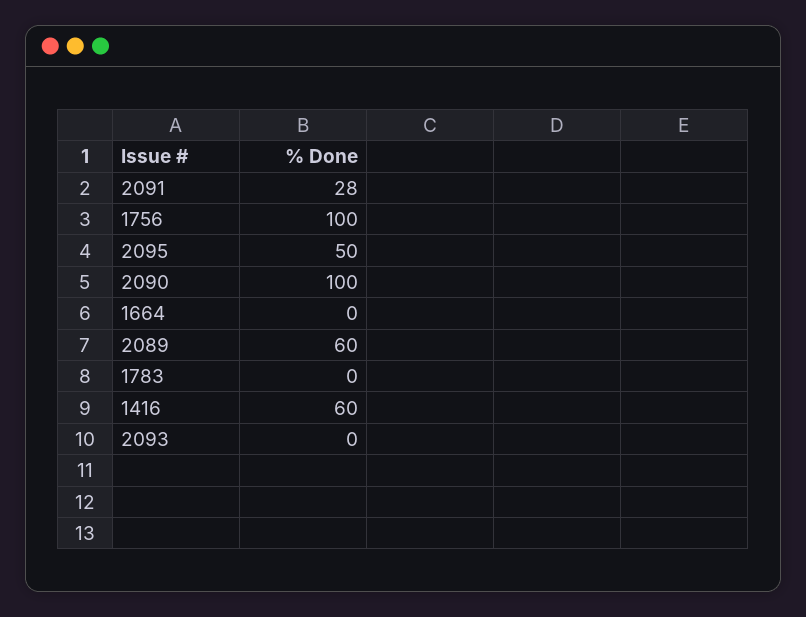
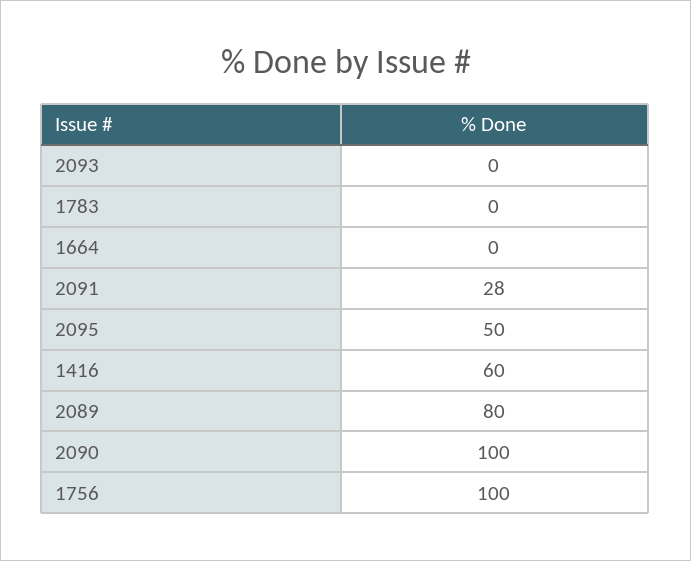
2089: 60 -> 80

